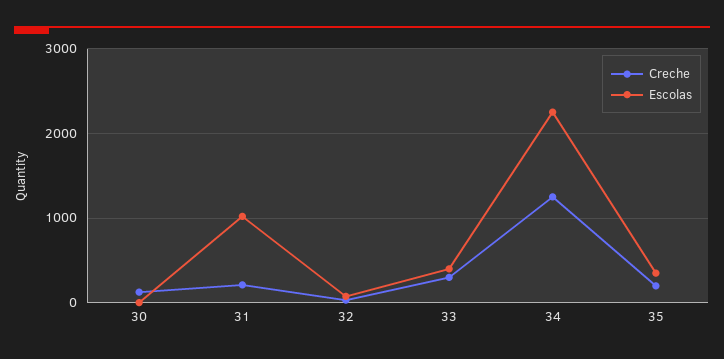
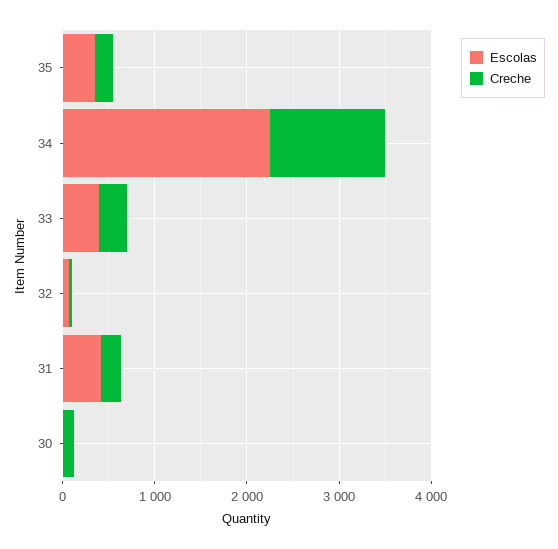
Escolas, 31: 1000 -> 400

